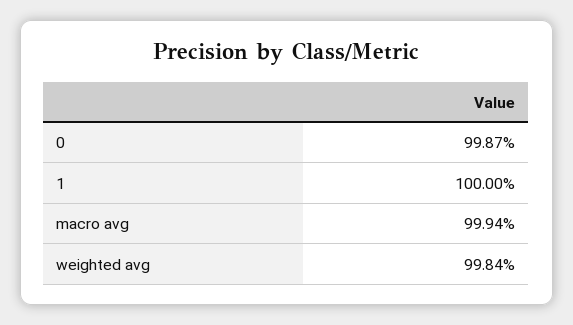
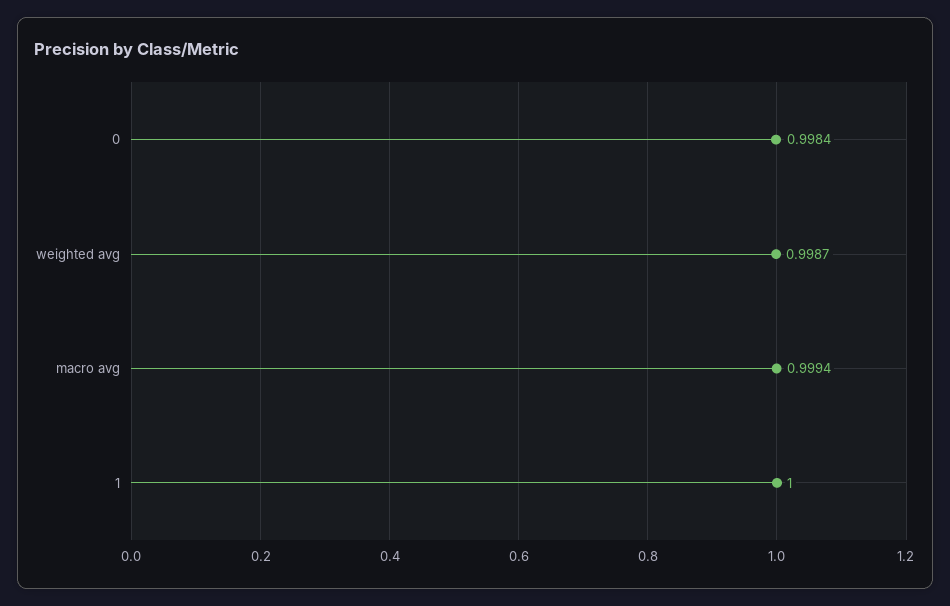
0: 0.9987 -> 0.9984
weighted avg: 0.9984 -> 0.9987

